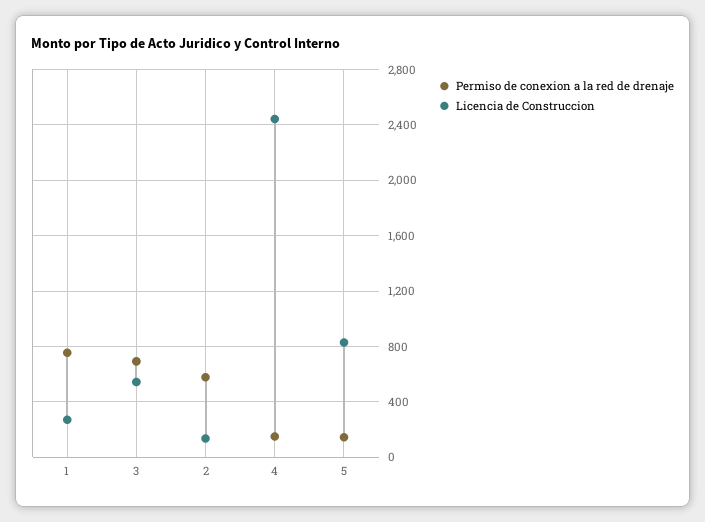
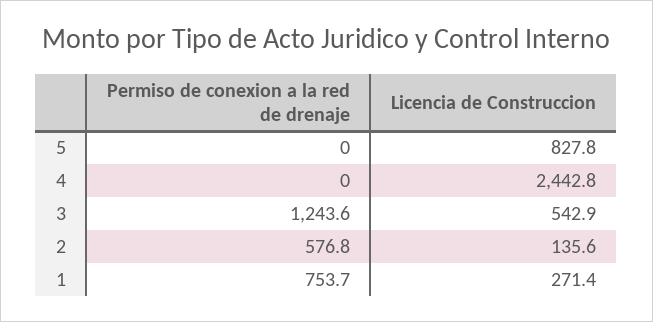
Permiso de conexion a la red de drenaje, 3: 700 -> 1243.6
Permiso de conexion a la red de drenaje, 4: 150 -> 0
Permiso de conexion a la red de drenaje, 5: 150 -> 0

